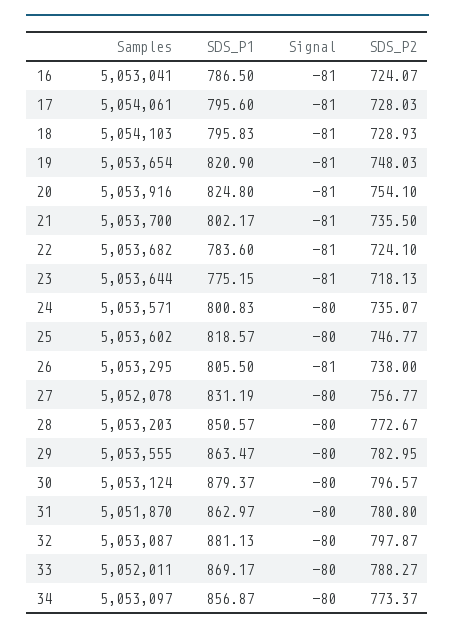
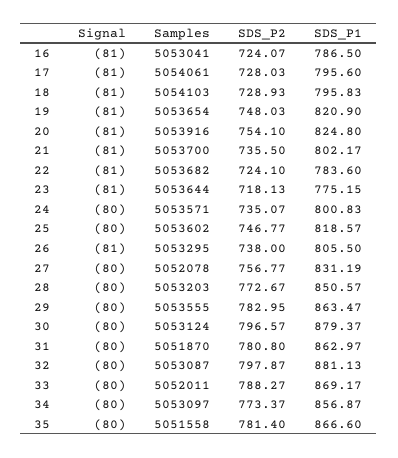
Signal, 35: none -> -80
Samples, 35: none -> 5051558
SDS_P2, 35: none -> 781.4
SDS_P1, 35: none -> 866.6

